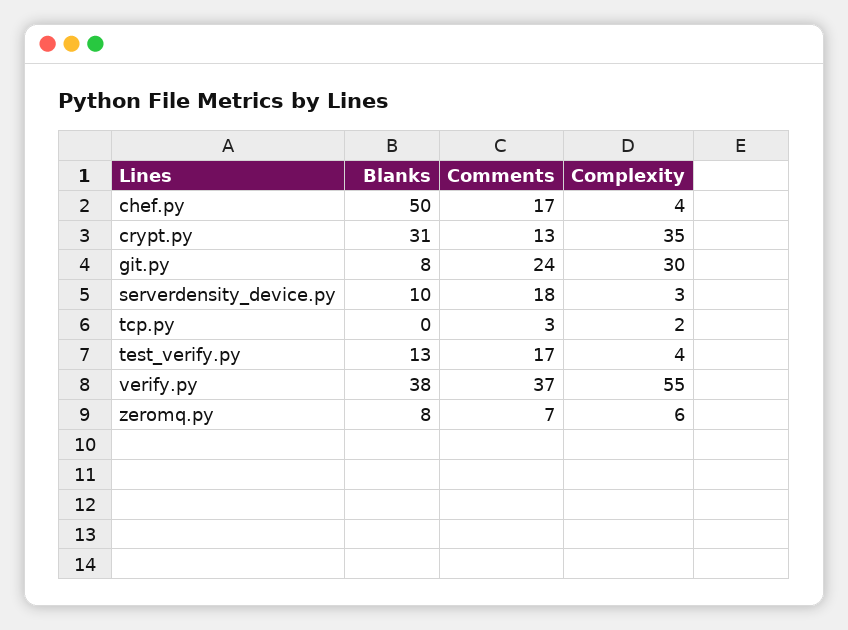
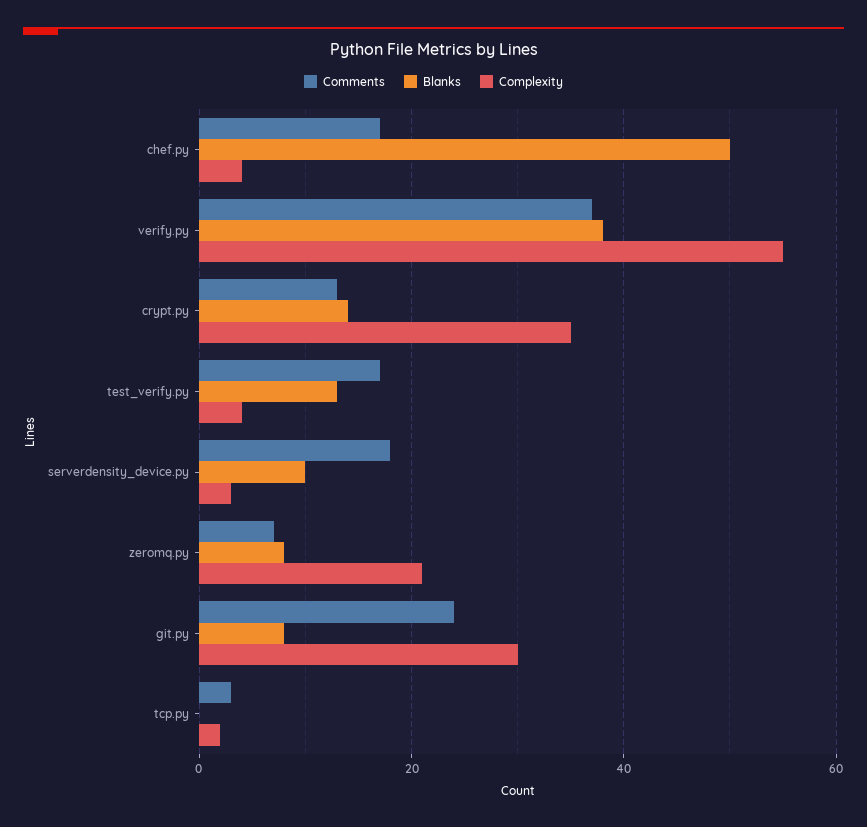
Blanks, crypt.py: 31 -> 15
Complexity, zeromq.py: 6 -> 20

